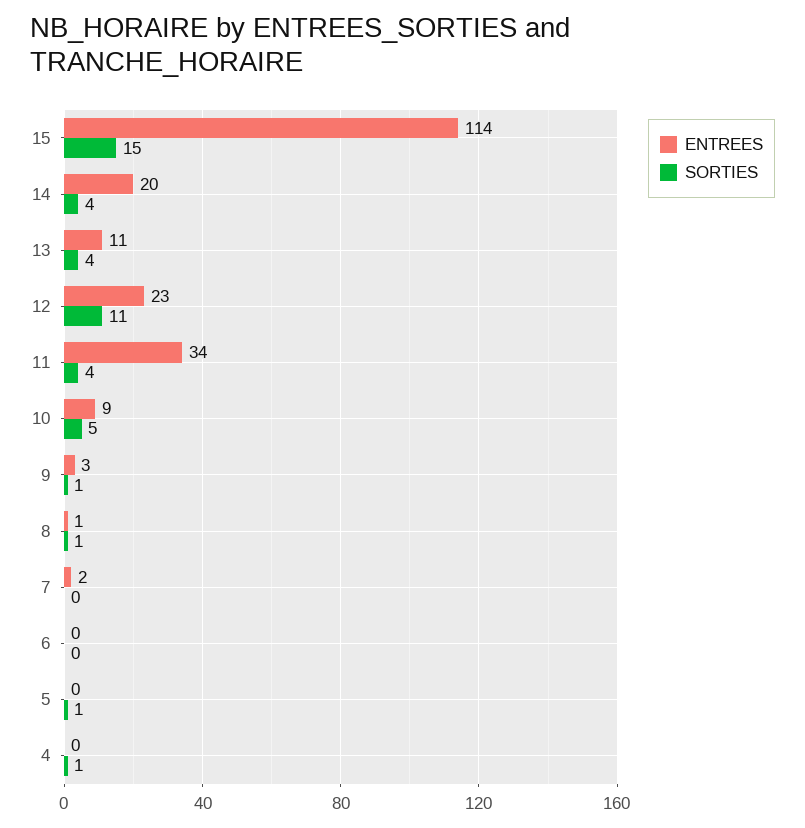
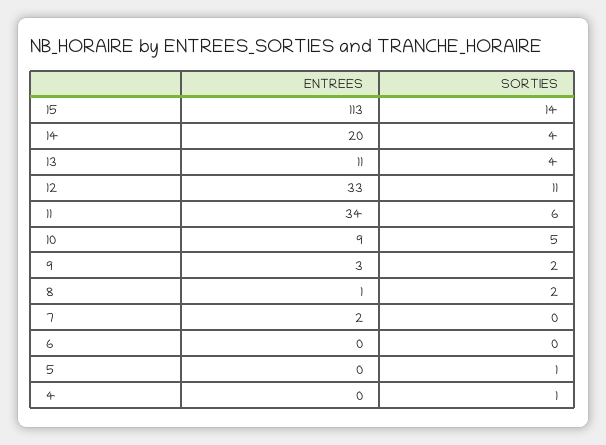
ENTREES, 15: 114 -> 113
SORTIES, 15: 15 -> 14
ENTREES, 12: 23 -> 33
SORTIES, 11: 4 -> 6
SORTIES, 9: 1 -> 2
SORTIES, 8: 1 -> 2

